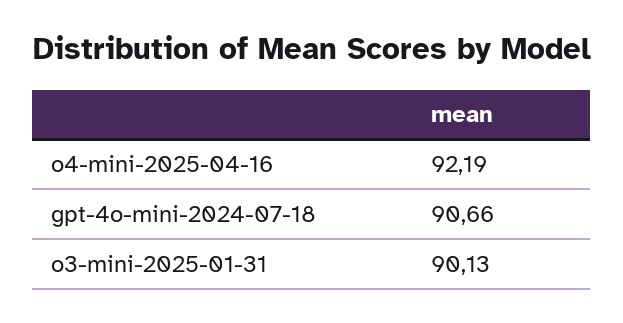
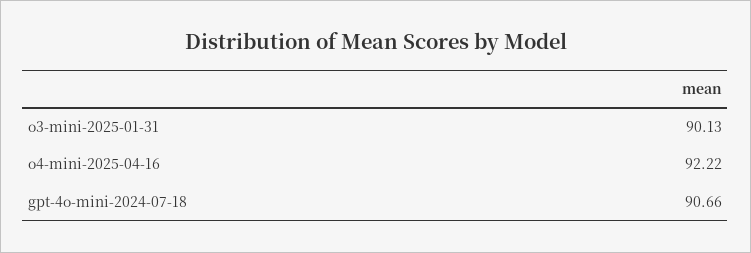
o4-mini-2025-04-16: 92.19 -> 92.22

